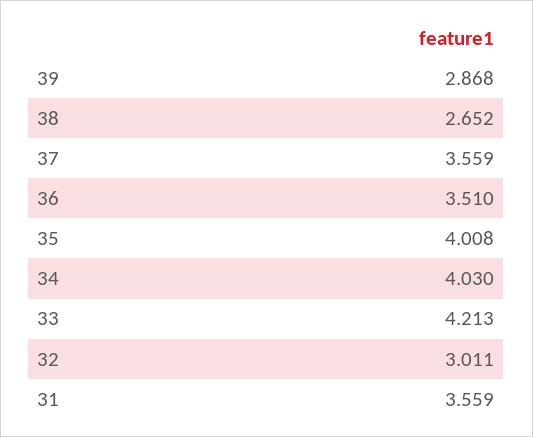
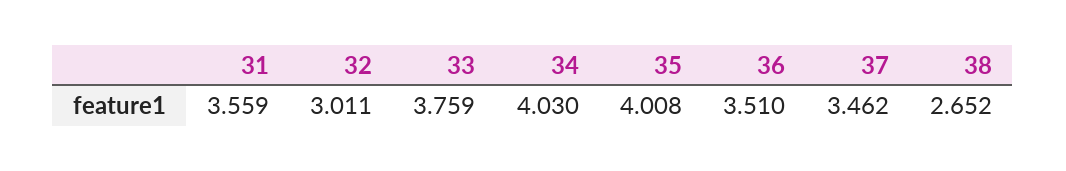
39: 2.868 -> none
37: 3.559 -> 3.462
33: 4.213 -> 3.759

